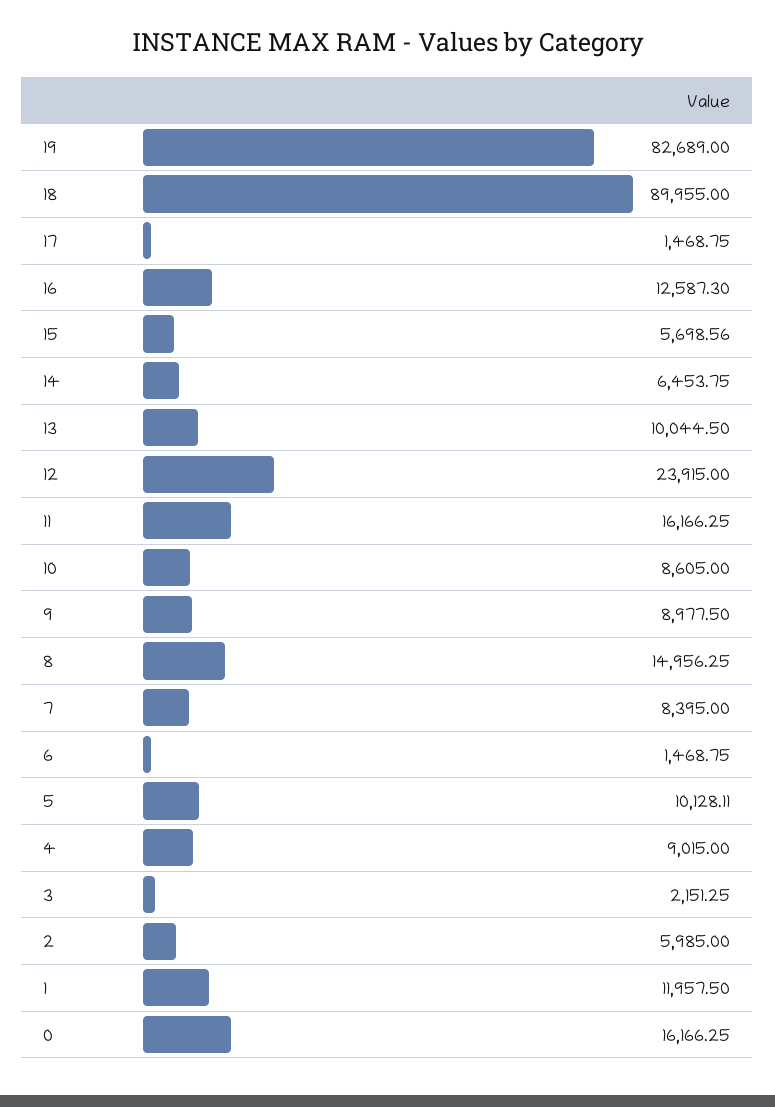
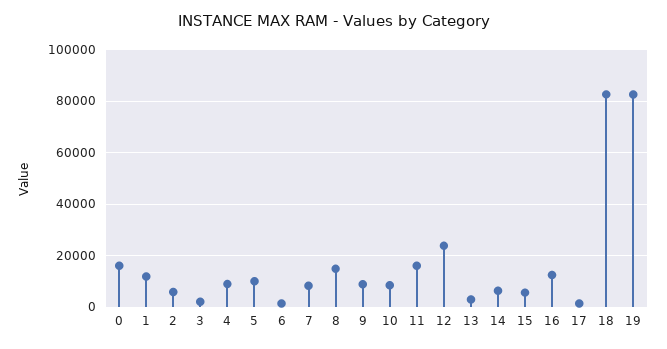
18: 89955 -> 82500
13: 10044.5 -> 2500

